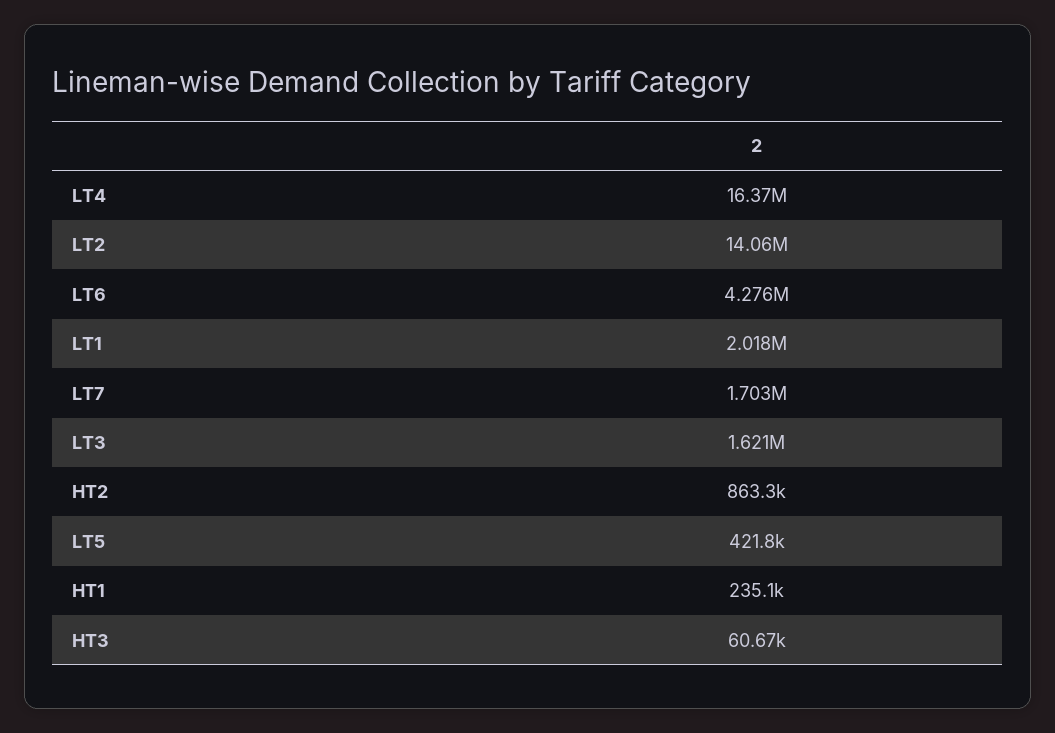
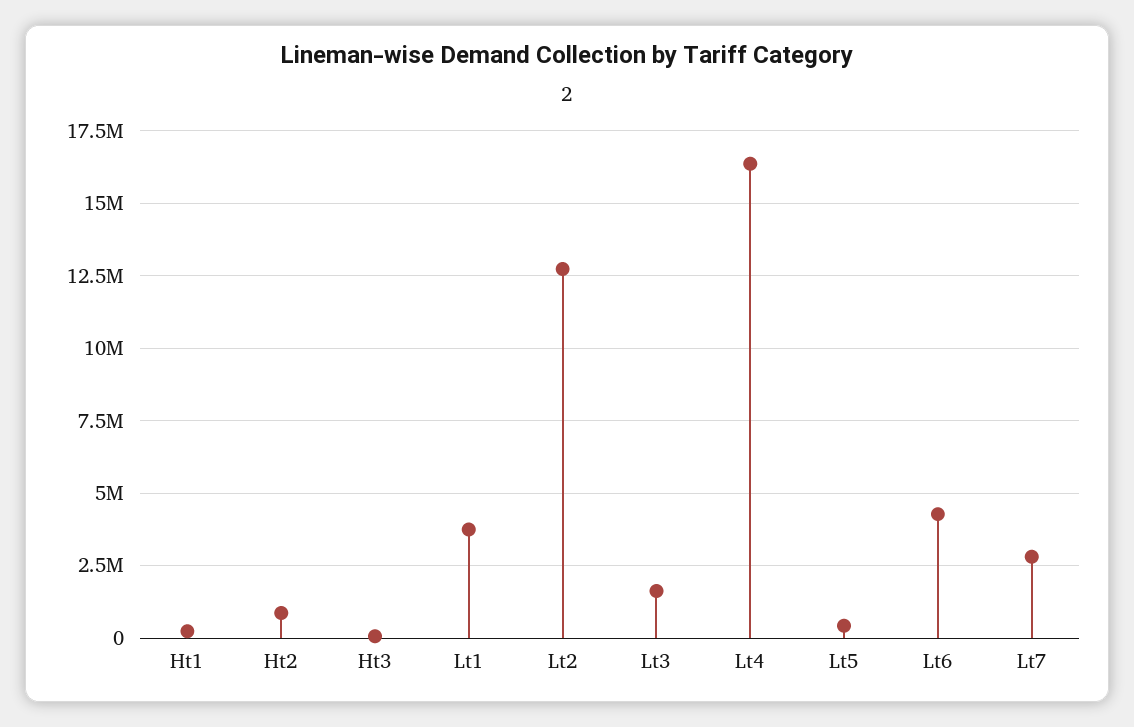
LT2: 14060000 -> 12750000
LT1: 2018000 -> 3750000
LT7: 1703000 -> 2750000

